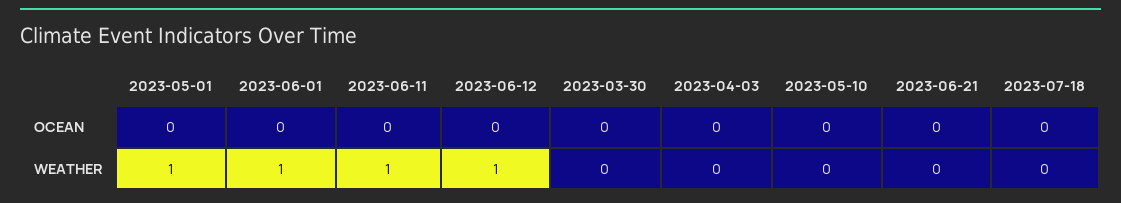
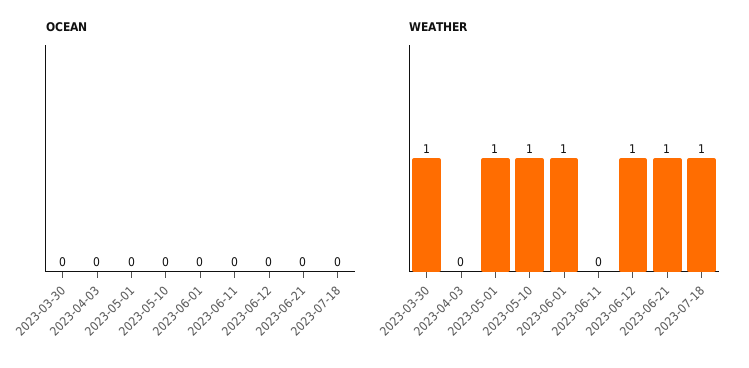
WEATHER, 2023-06-11: 1 -> 0
WEATHER, 2023-03-30: 0 -> 1
WEATHER, 2023-05-10: 0 -> 1
WEATHER, 2023-06-21: 0 -> 1
WEATHER, 2023-07-18: 0 -> 1

